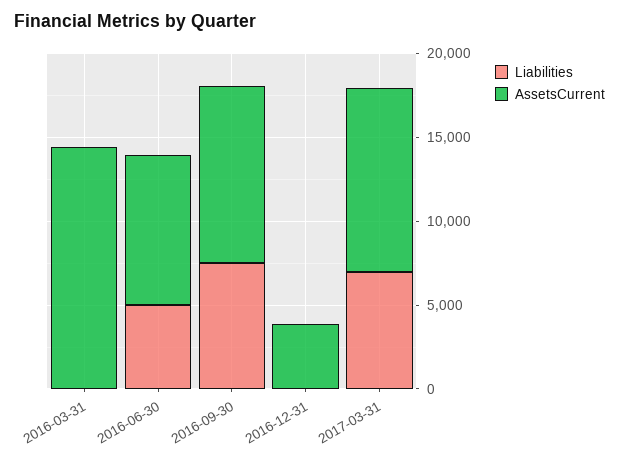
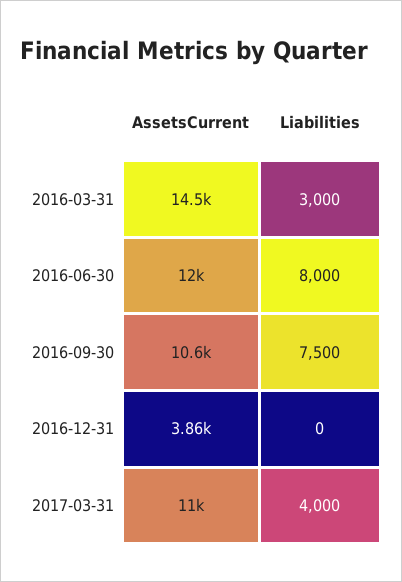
Liabilities, 2016-03-31: 0 -> 3000
Liabilities, 2016-06-30: 5000 -> 8000
AssetsCurrent, 2016-06-30: 9000 -> 12000
Liabilities, 2017-03-31: 7000 -> 4000

